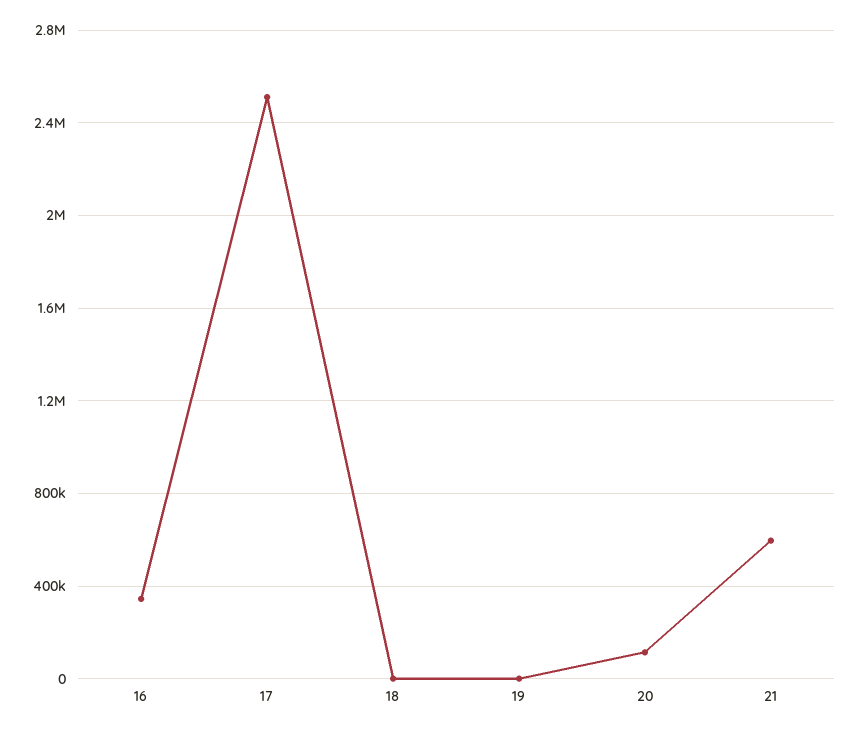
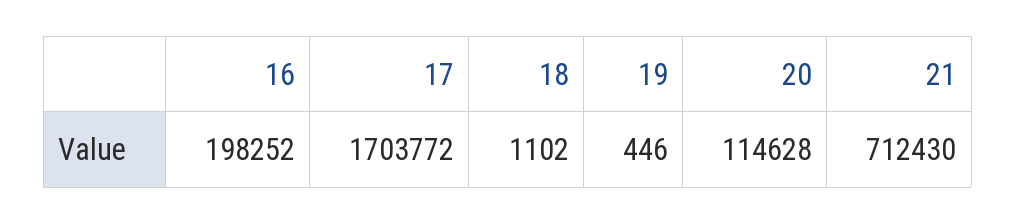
16: 350000 -> 198252
17: 2500000 -> 1703772
21: 600000 -> 712430

